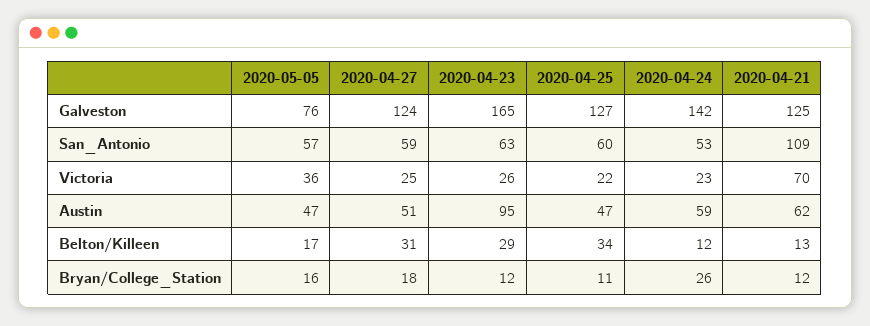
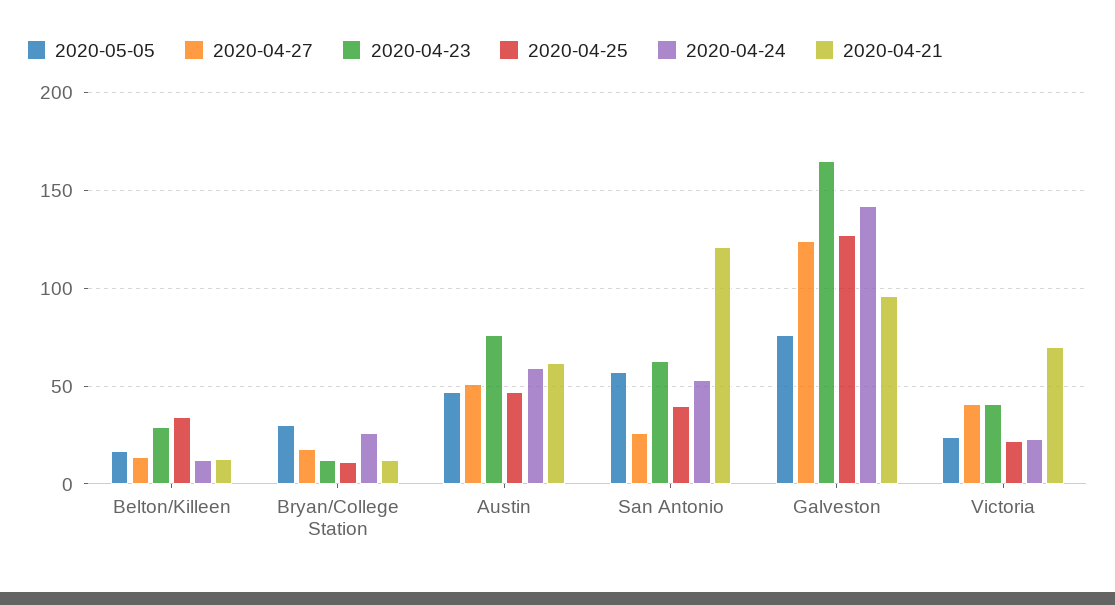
2020-04-21, Galveston: 125 -> 95
2020-04-27, San_Antonio: 59 -> 25
2020-04-25, San_Antonio: 60 -> 40
2020-04-21, San_Antonio: 109 -> 120
2020-05-05, Victoria: 36 -> 25
2020-04-27, Victoria: 25 -> 40
2020-04-23, Victoria: 26 -> 40
2020-04-23, Austin: 95 -> 75
2020-04-27, Belton/Killeen: 31 -> 15
2020-05-05, Bryan/College_Station: 16 -> 30

